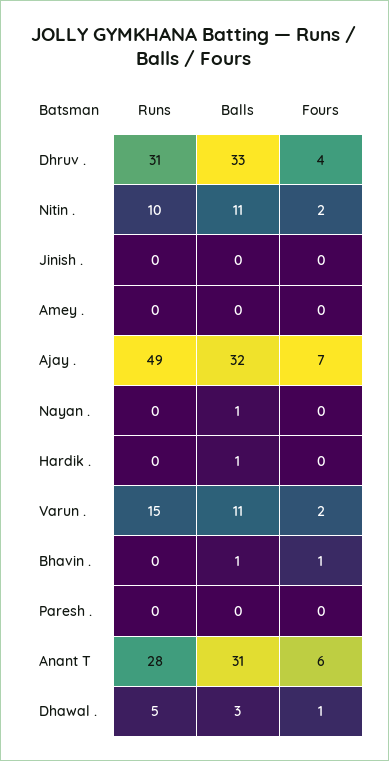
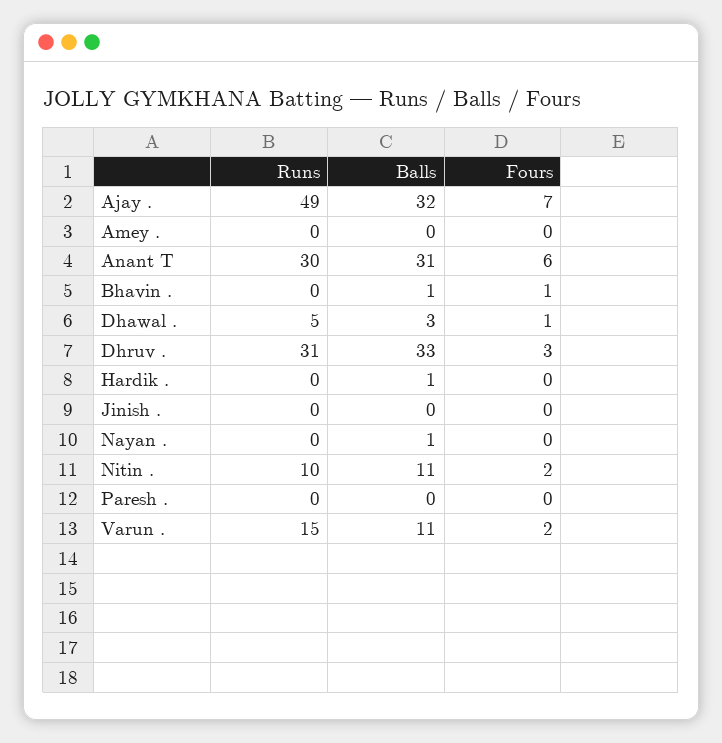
Fours, Dhruv .: 4 -> 3
Runs, Anant T: 28 -> 30

